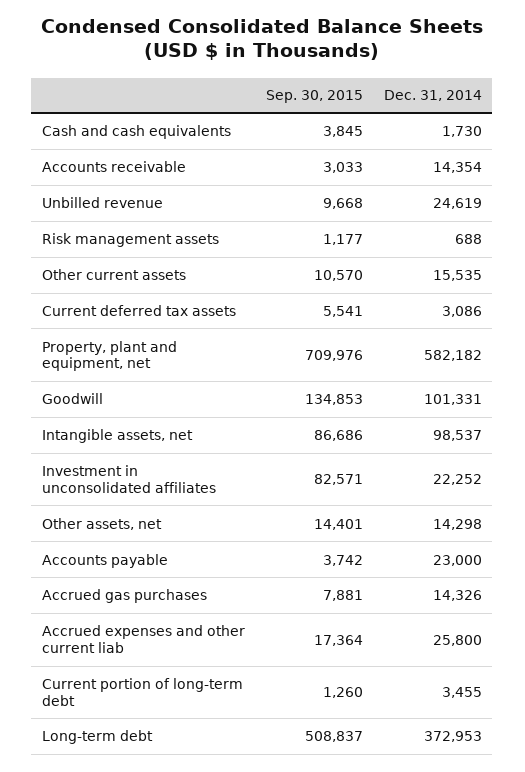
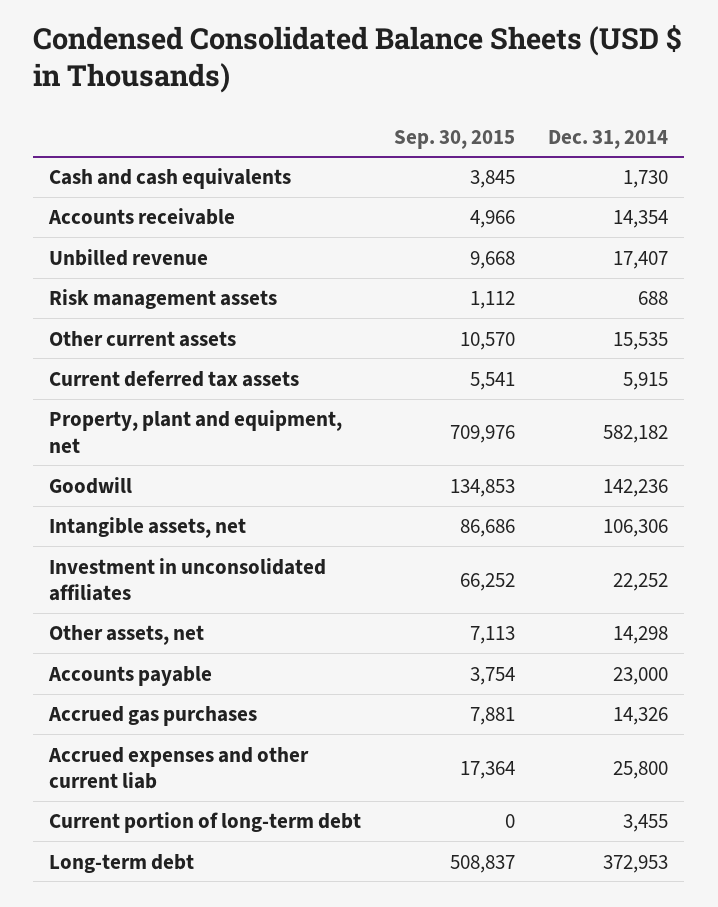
Sep. 30, 2015, Accounts receivable: 3033 -> 4966
Dec. 31, 2014, Unbilled revenue: 24619 -> 17407
Sep. 30, 2015, Risk management assets: 1177 -> 1112
Dec. 31, 2014, Current deferred tax assets: 3086 -> 5915
Dec. 31, 2014, Goodwill: 101331 -> 142236
Dec. 31, 2014, Intangible assets, net: 98537 -> 106306
Sep. 30, 2015, Investment in unconsolidated affiliates: 82571 -> 66252
Sep. 30, 2015, Other assets, net: 14401 -> 7113
Sep. 30, 2015, Accounts payable: 3742 -> 3754
Sep. 30, 2015, Current portion of long-term debt: 1260 -> 0

